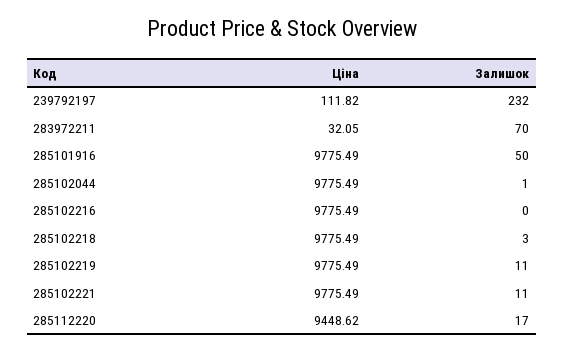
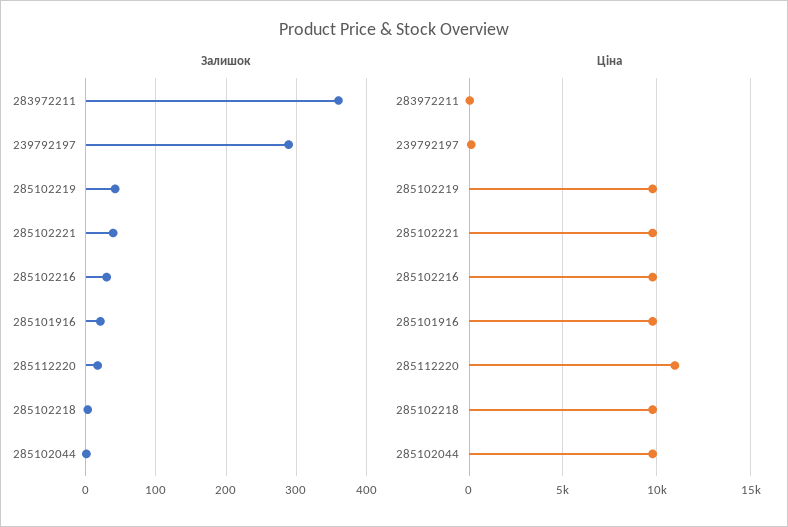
Залишок, 239792197: 232 -> 290
Залишок, 283972211: 70 -> 360
Залишок, 285101916: 50 -> 20
Залишок, 285102216: 0 -> 30
Залишок, 285102219: 11 -> 40
Залишок, 285102221: 11 -> 40
Ціна, 285112220: 9448.62 -> 11000

